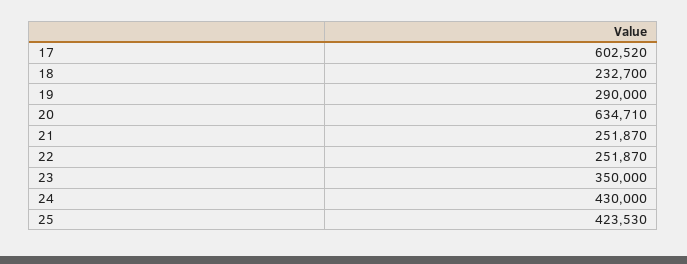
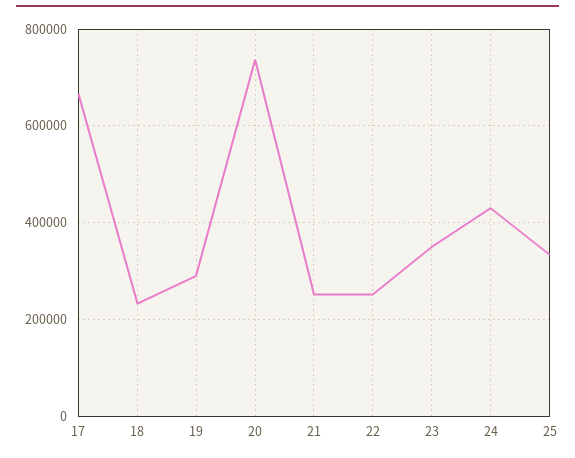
17: 602520 -> 660000
20: 634710 -> 740000
25: 423530 -> 340000

